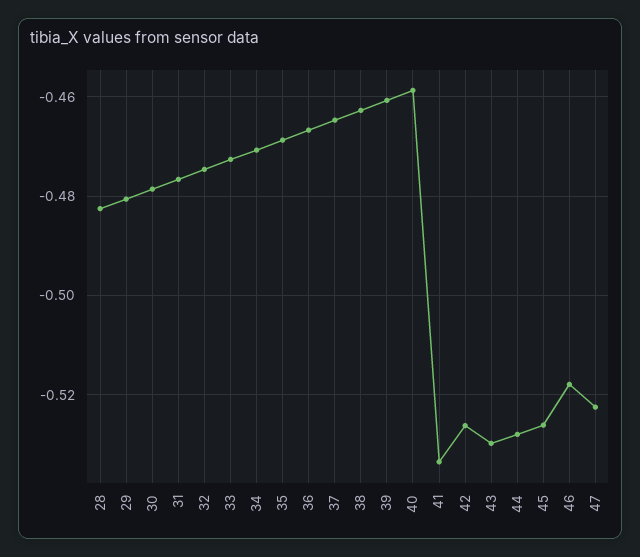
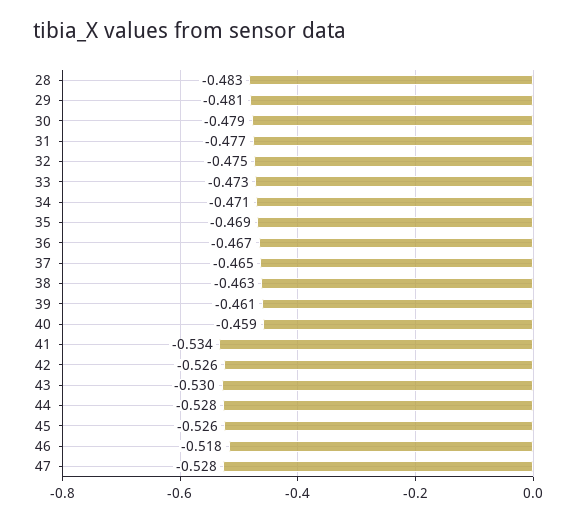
47: -0.522 -> -0.528

